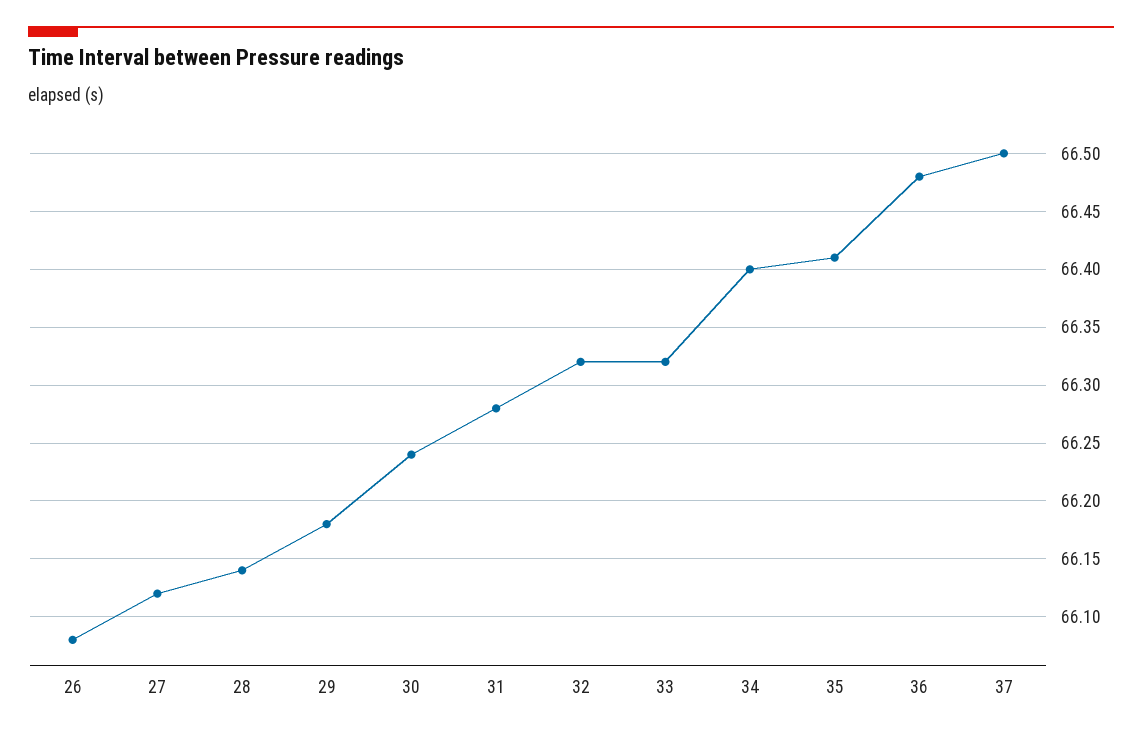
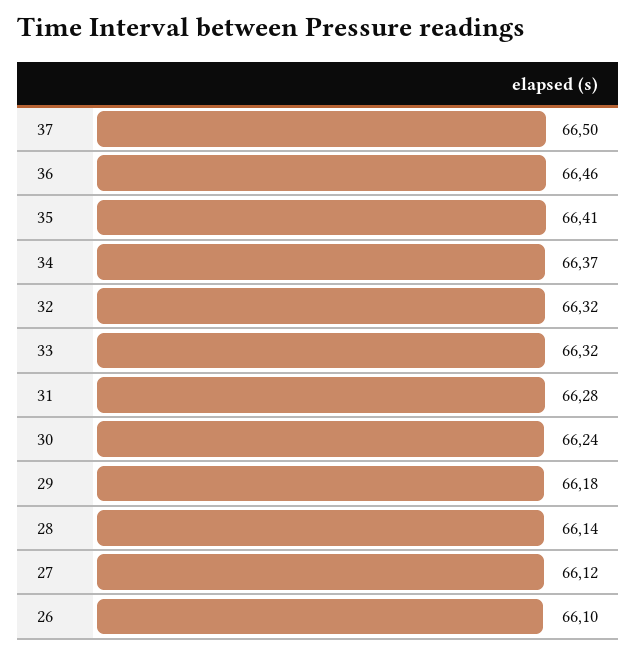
26: 66.08 -> 66.1
34: 66.4 -> 66.37
36: 66.48 -> 66.46

